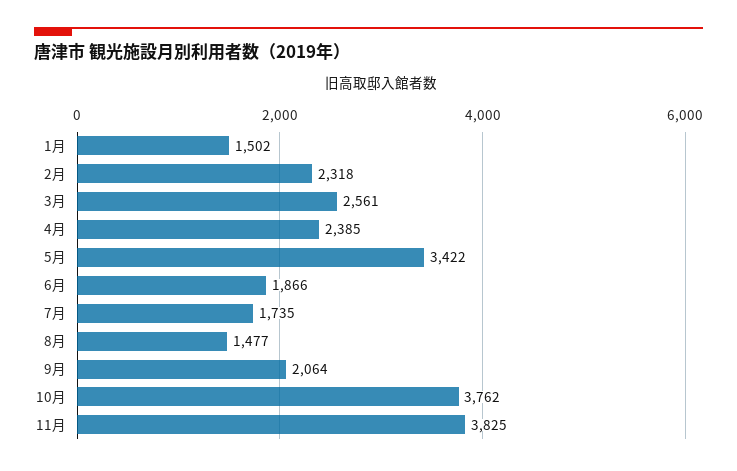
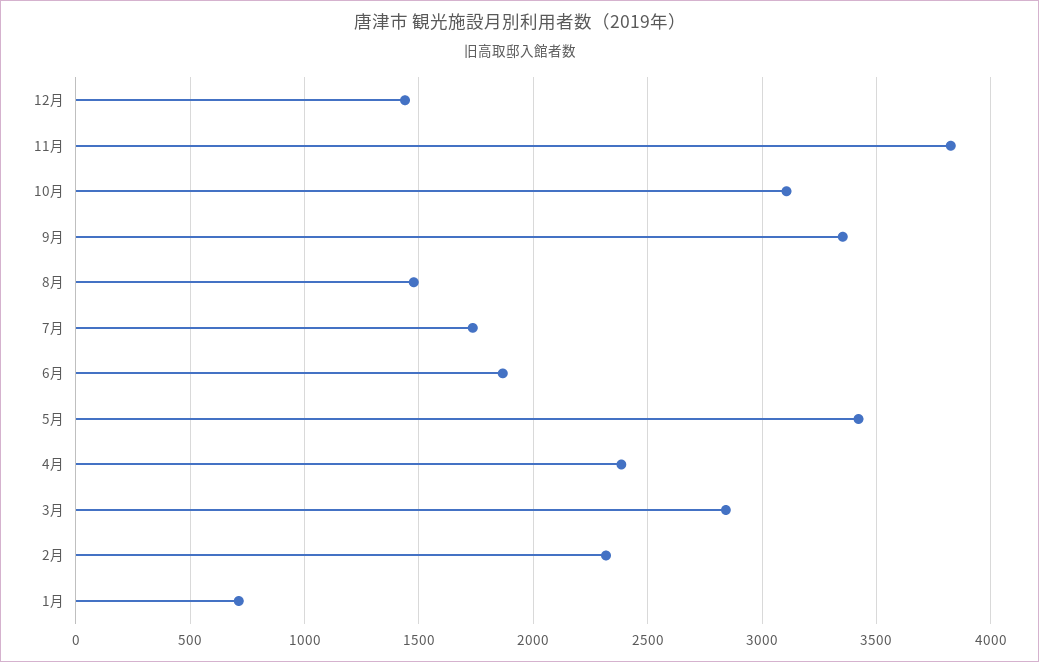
1月: 1502 -> 700
3月: 2561 -> 2850
9月: 2064 -> 3350
10月: 3762 -> 3100
12月: none -> 1450

